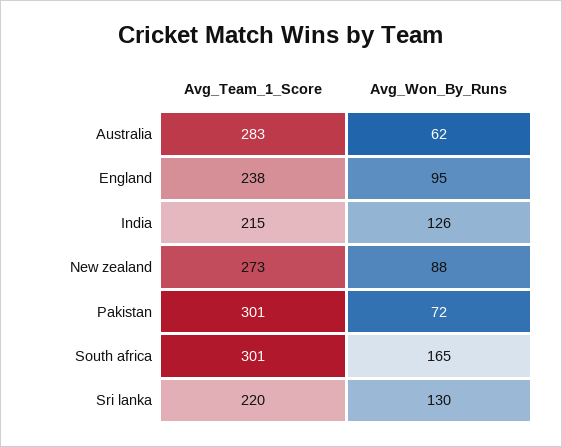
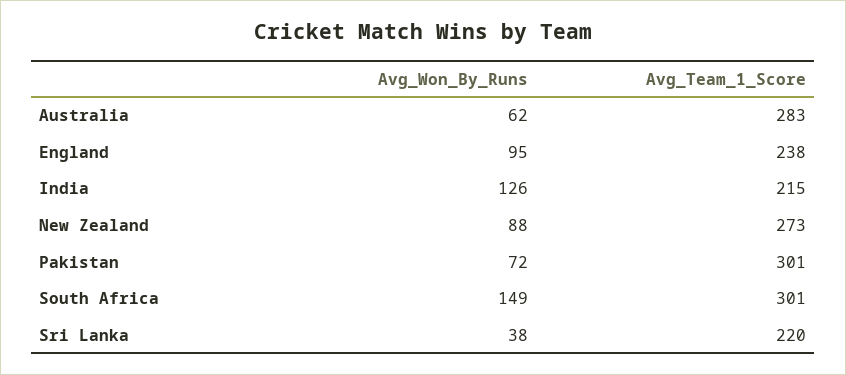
Avg_Won_By_Runs, South africa: 165 -> 149
Avg_Won_By_Runs, Sri lanka: 130 -> 38

